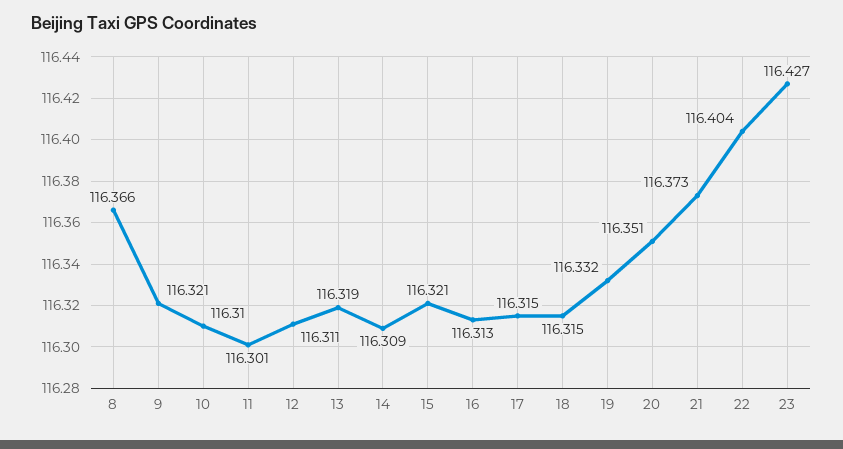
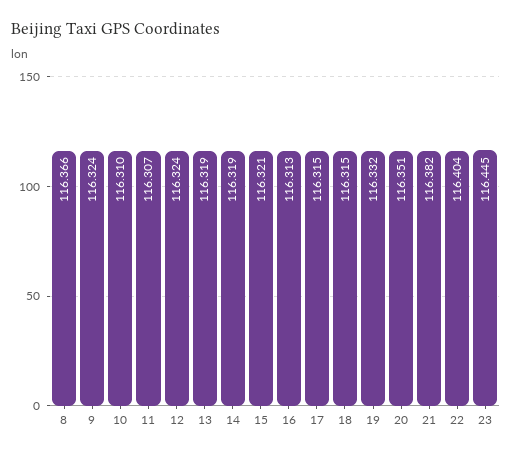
9: 116.321 -> 116.324
11: 116.301 -> 116.307
12: 116.311 -> 116.324
14: 116.309 -> 116.319
21: 116.373 -> 116.382
23: 116.427 -> 116.445

